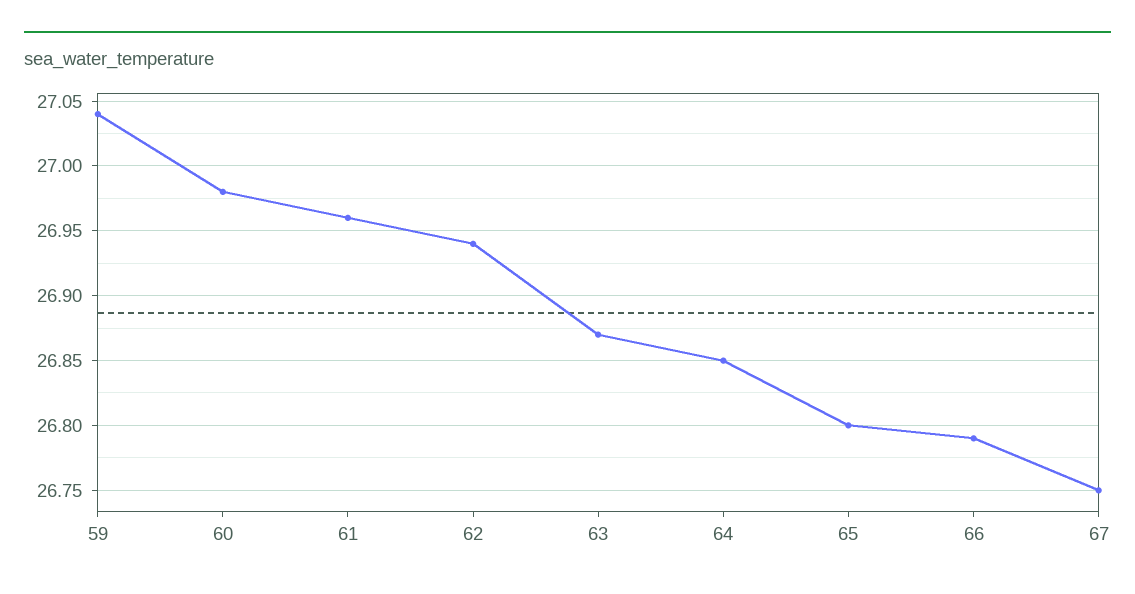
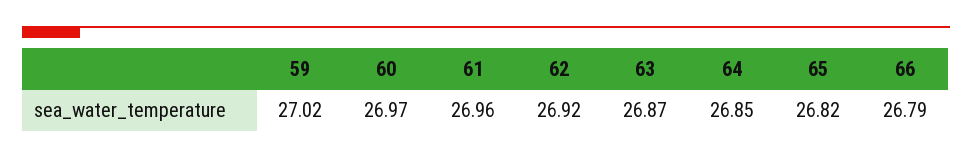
59: 27.04 -> 27.02
60: 26.98 -> 26.97
62: 26.94 -> 26.92
65: 26.8 -> 26.82
67: 26.75 -> none

